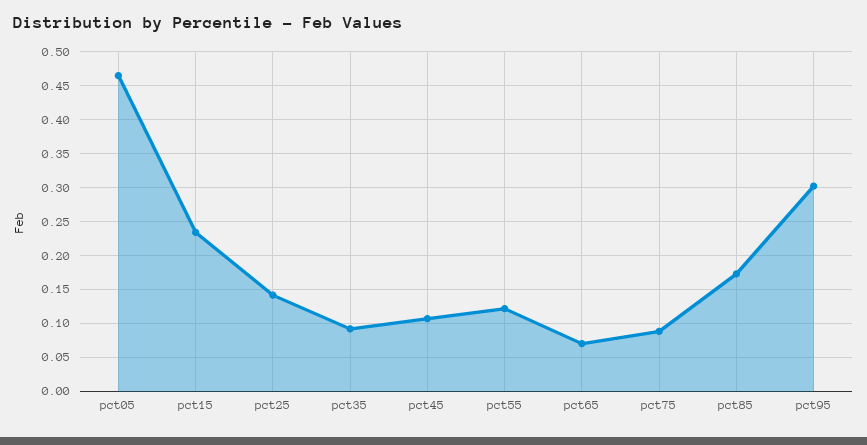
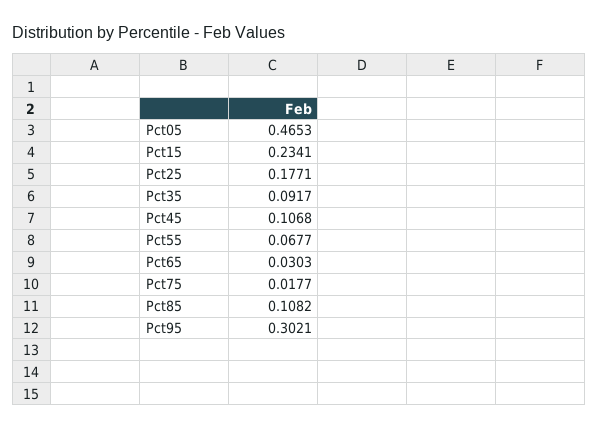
pct25: 0.14 -> 0.1771
pct55: 0.12 -> 0.0677
pct65: 0.07 -> 0.0303
pct75: 0.09 -> 0.0177
pct85: 0.17 -> 0.1082

